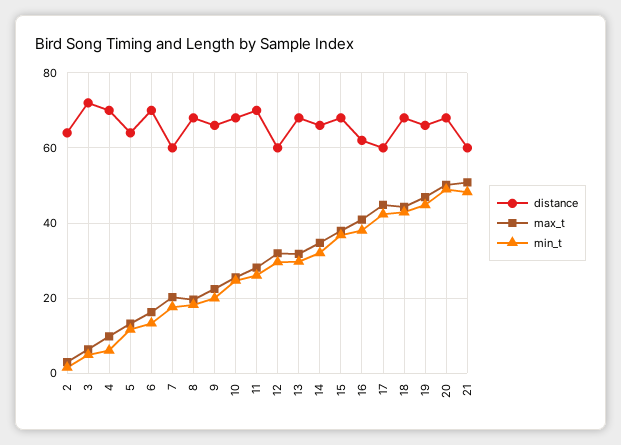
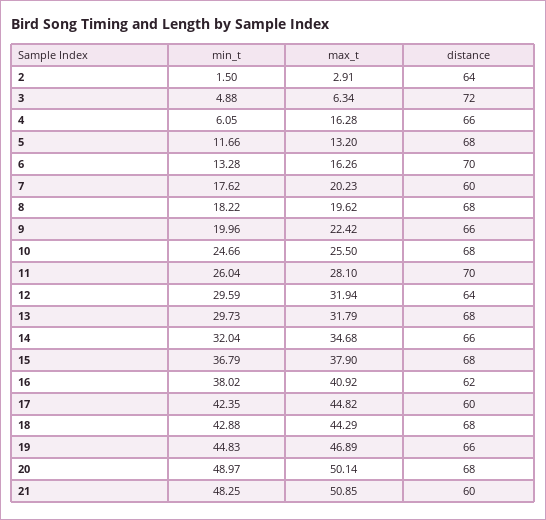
distance, 4: 70 -> 66
max_t, 4: 10 -> 16.28
distance, 5: 64 -> 68
distance, 12: 60 -> 64

